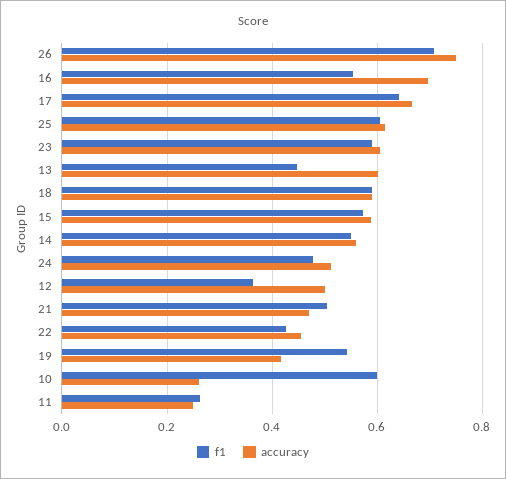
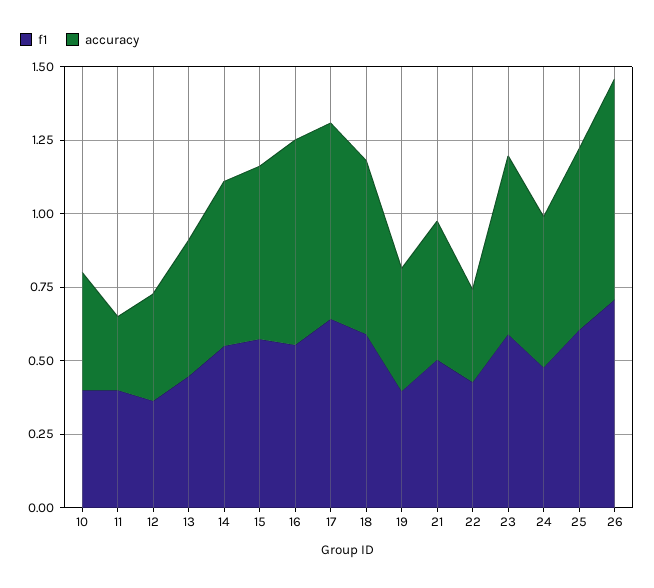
accuracy, 13: 0.6 -> 0.45
accuracy, 12: 0.5 -> 0.35
accuracy, 22: 0.46 -> 0.3
f1, 19: 0.54 -> 0.4
f1, 10: 0.6 -> 0.4
accuracy, 10: 0.26 -> 0.4
f1, 11: 0.26 -> 0.4

